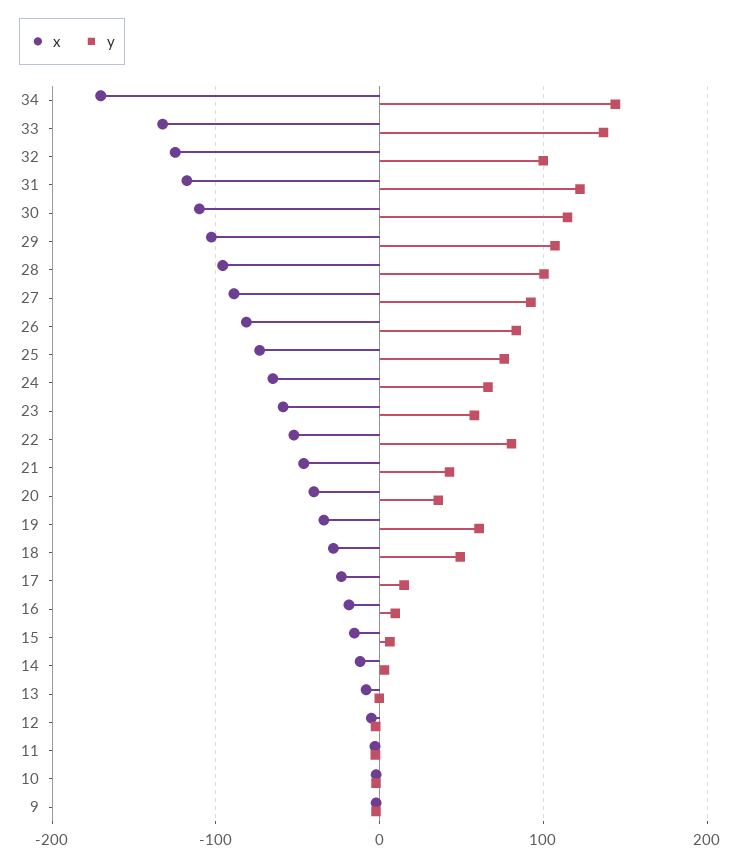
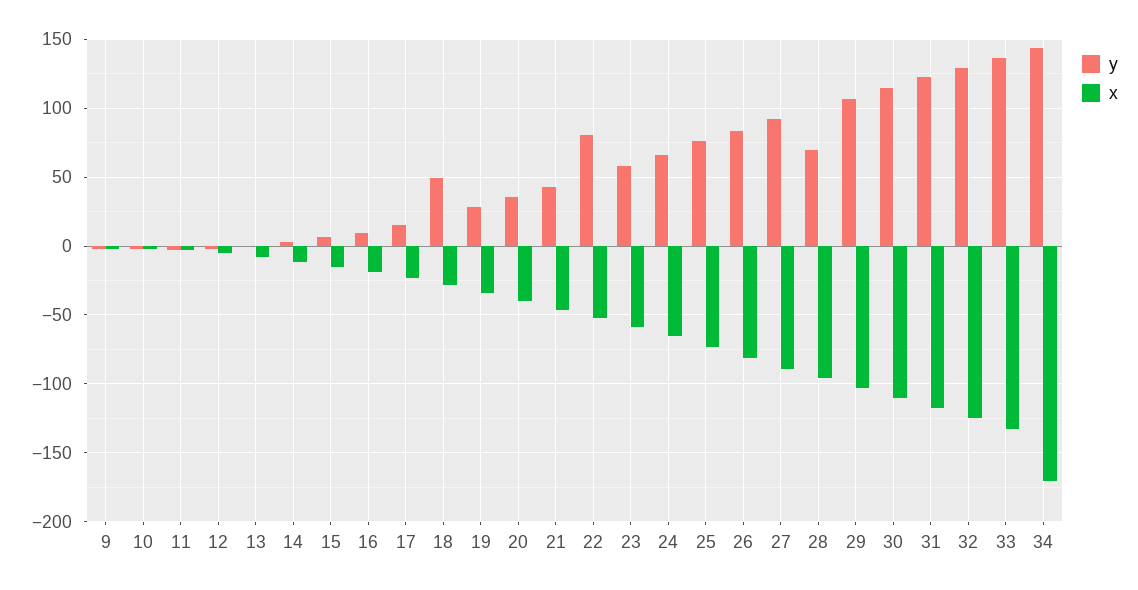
y, 32: 100 -> 130
y, 28: 100 -> 70
y, 19: 60 -> 30

